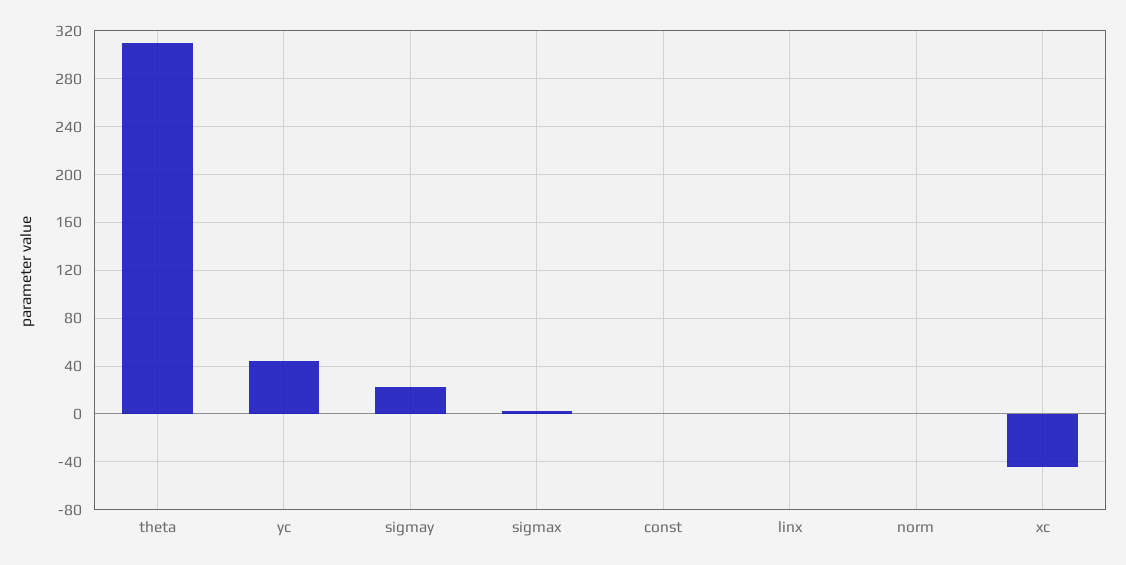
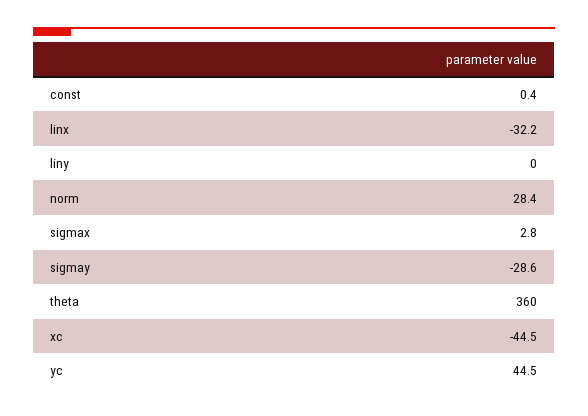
theta: 310 -> 360
sigmay: 20 -> -28.6
linx: 0 -> -32.2
norm: 0 -> 28.4
liny: none -> 0

